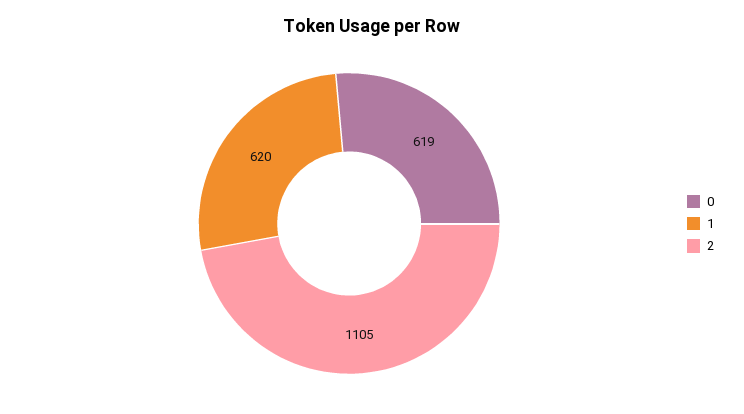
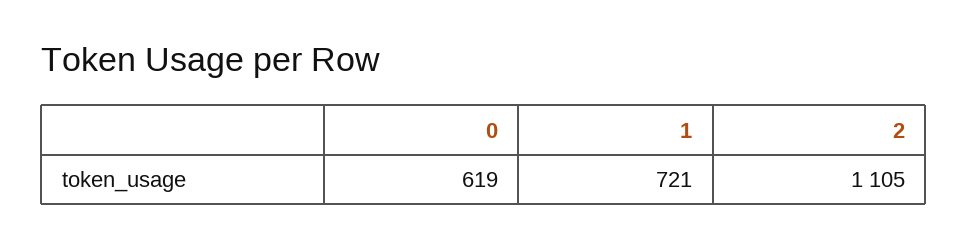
1: 620 -> 721

